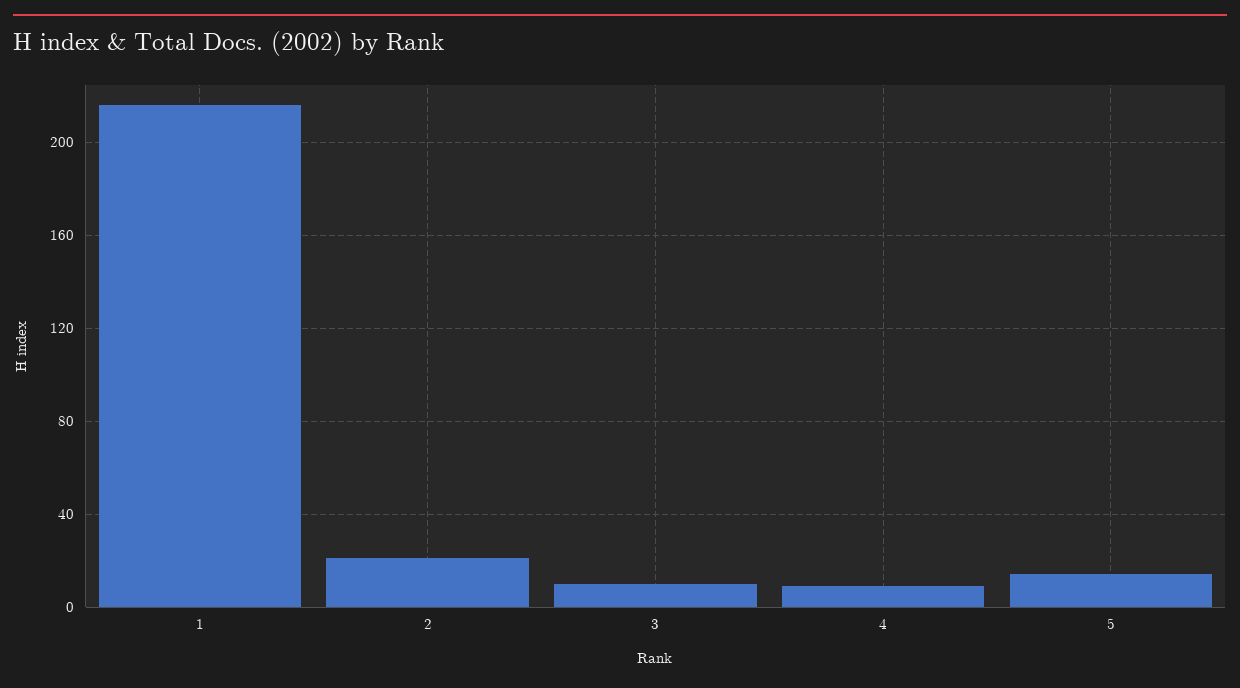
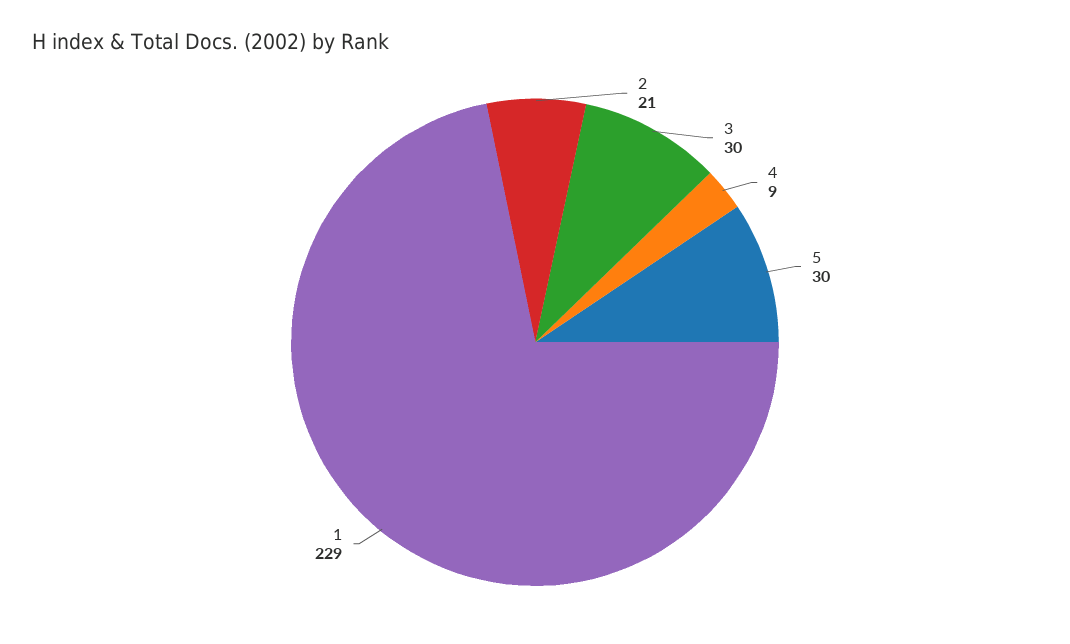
1: 215 -> 229
3: 10 -> 30
5: 15 -> 30

